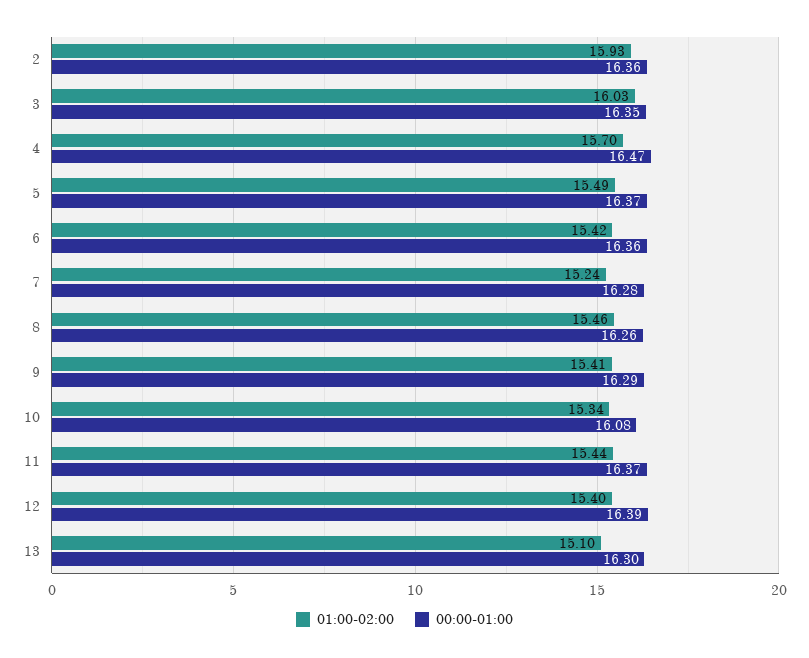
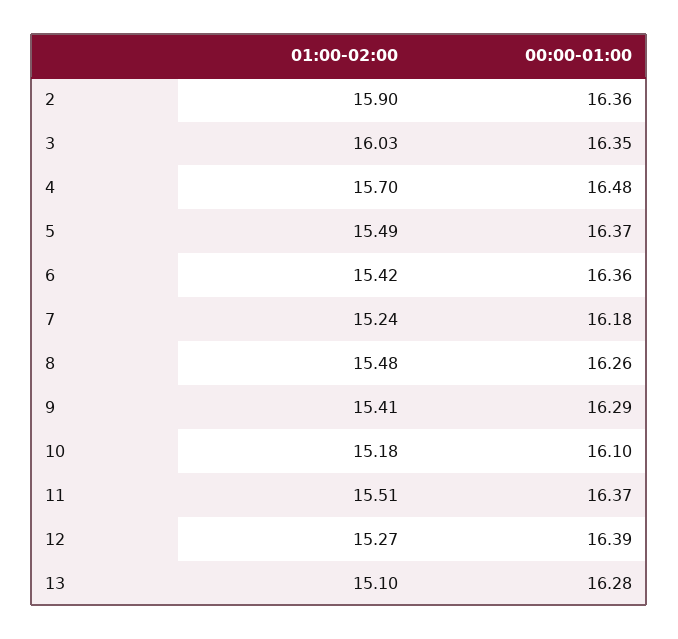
01:00-02:00, 2: 15.93 -> 15.9
00:00-01:00, 4: 16.47 -> 16.48
00:00-01:00, 7: 16.28 -> 16.18
01:00-02:00, 8: 15.46 -> 15.48
01:00-02:00, 10: 15.34 -> 15.18
00:00-01:00, 10: 16.08 -> 16.1
01:00-02:00, 11: 15.44 -> 15.51
01:00-02:00, 12: 15.4 -> 15.27
00:00-01:00, 13: 16.3 -> 16.28

